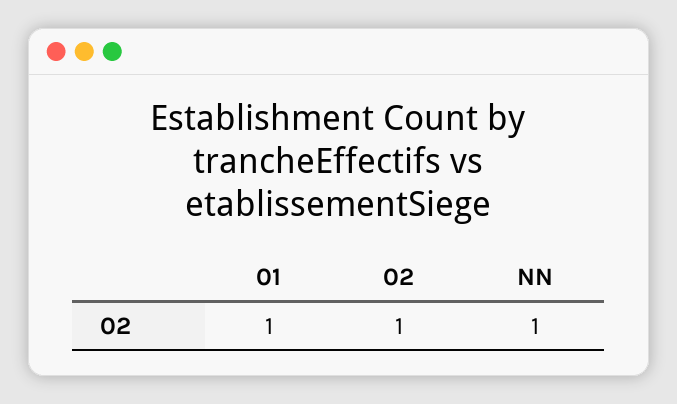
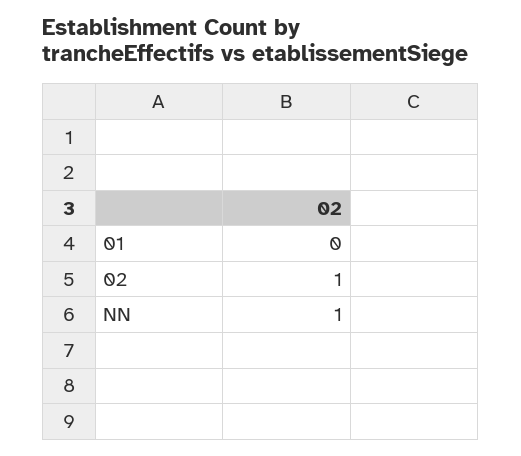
01: 1 -> 0

